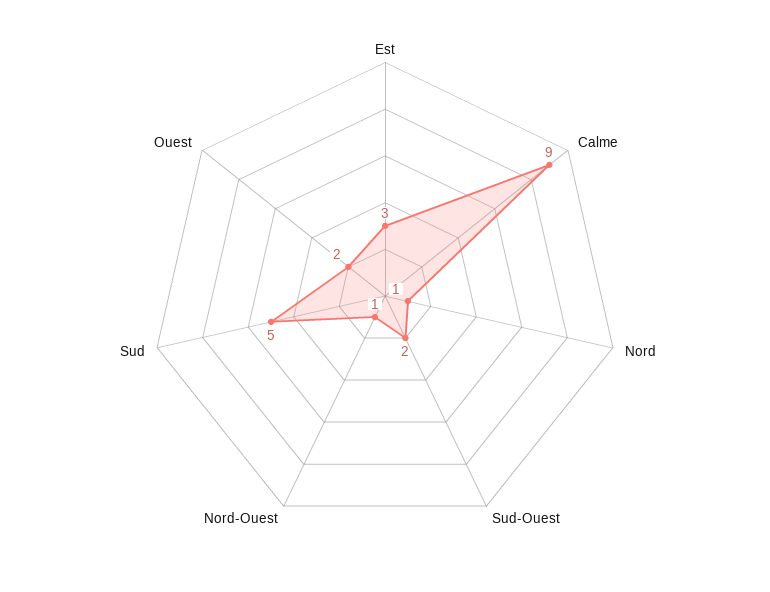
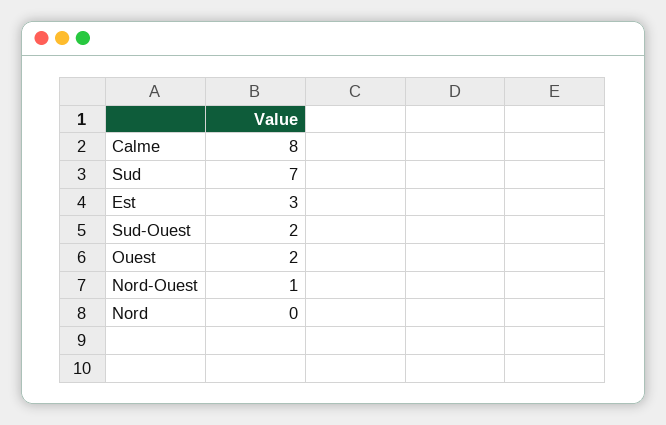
Calme: 9 -> 8
Nord: 1 -> 0
Sud: 5 -> 7

